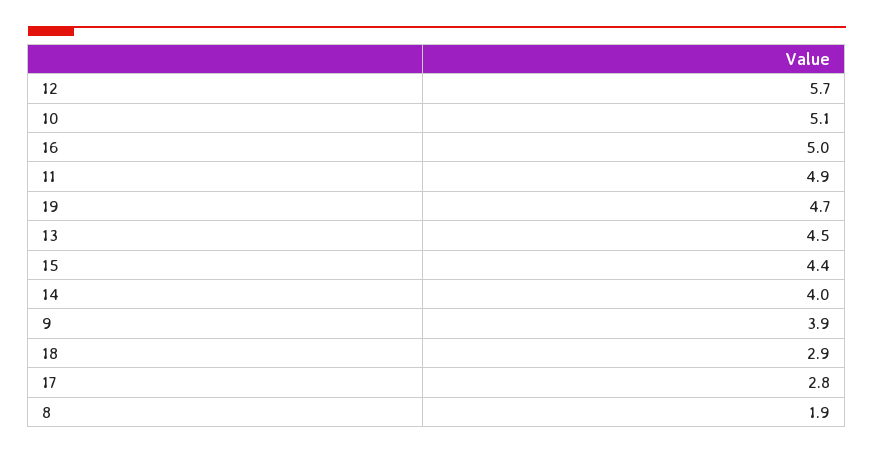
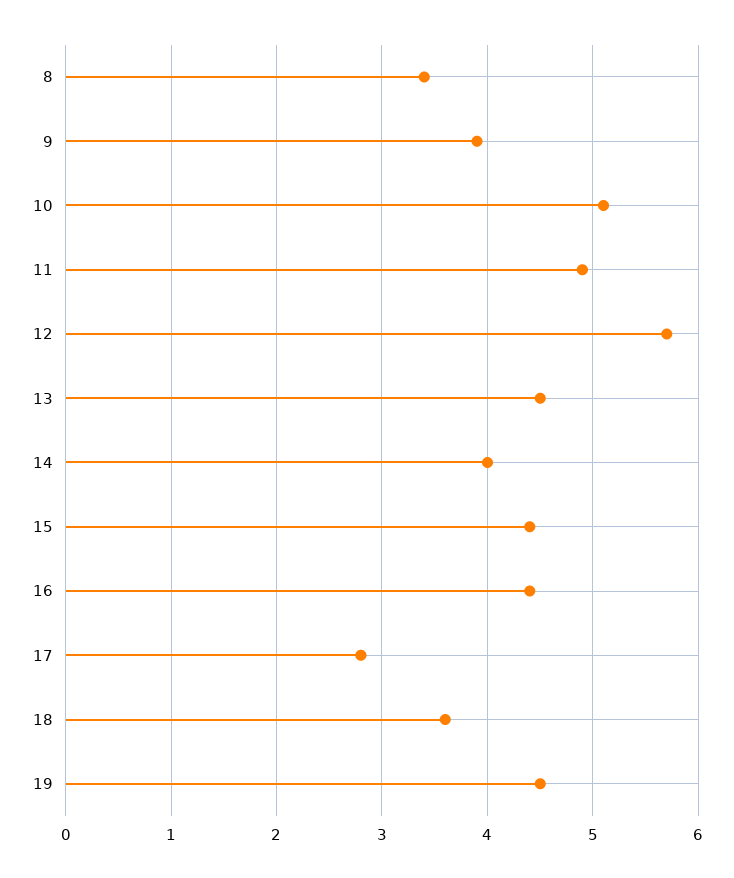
16: 5 -> 4.4
19: 4.7 -> 4.5
18: 2.9 -> 3.6
8: 1.9 -> 3.4

